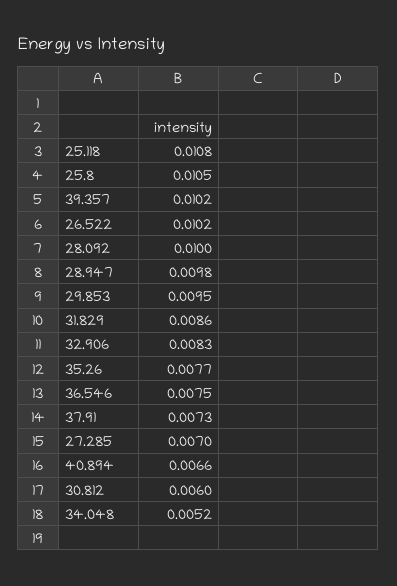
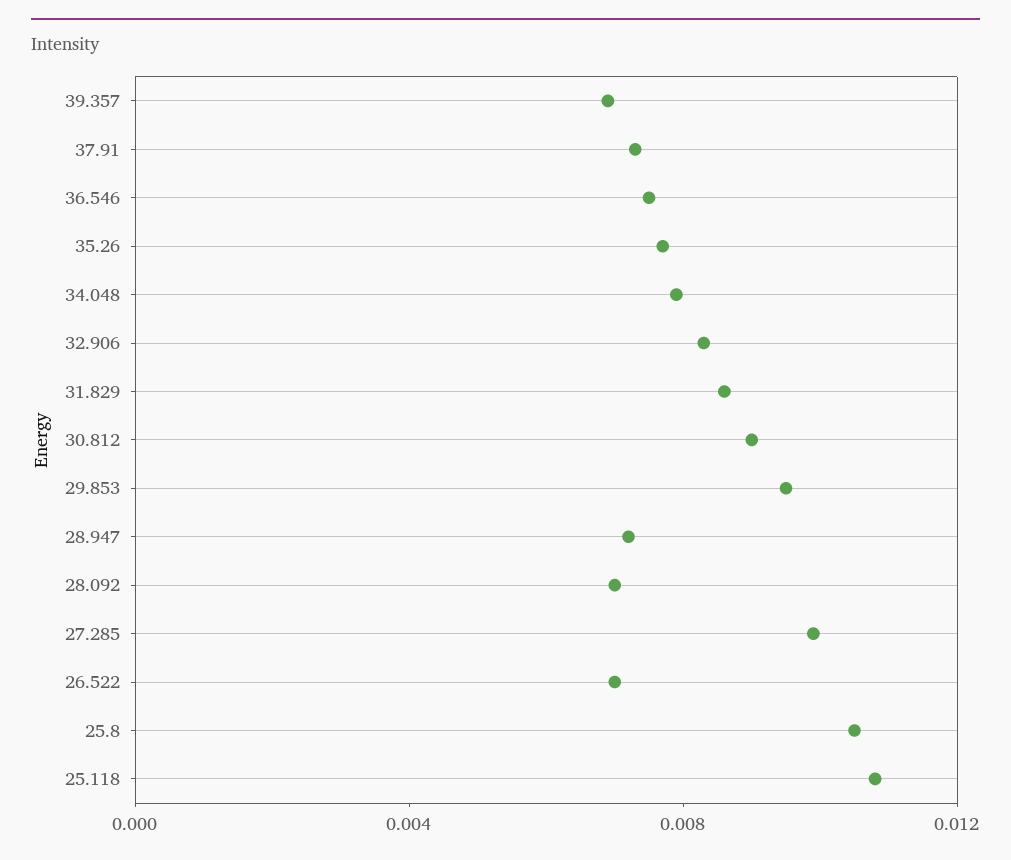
39.357: 0.0102 -> 0.007
26.522: 0.0102 -> 0.007
28.092: 0.01 -> 0.007
28.947: 0.0098 -> 0.007
27.285: 0.007 -> 0.01
40.894: 0.0066 -> none
30.812: 0.006 -> 0.009
34.048: 0.0052 -> 0.008

